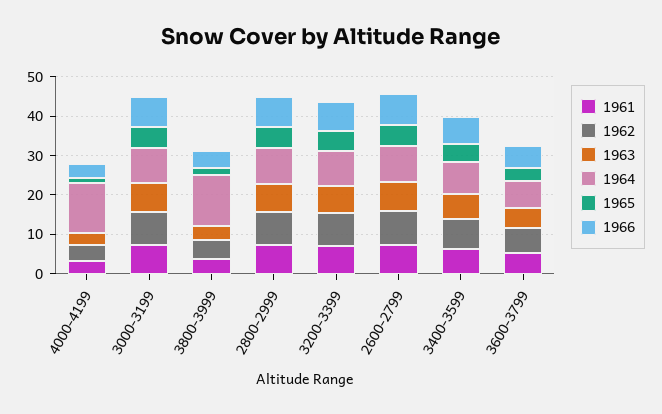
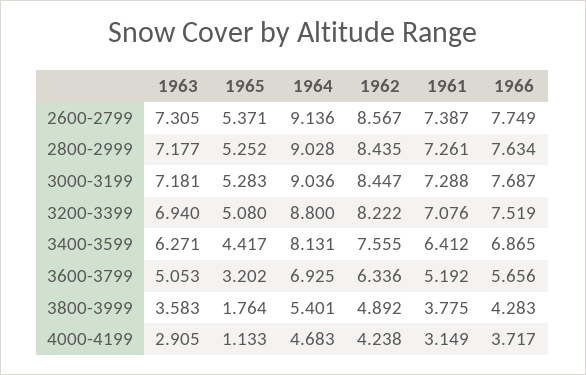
1964, 4000-4199: 12.5 -> 4.683
1964, 3800-3999: 12.5 -> 5.401

